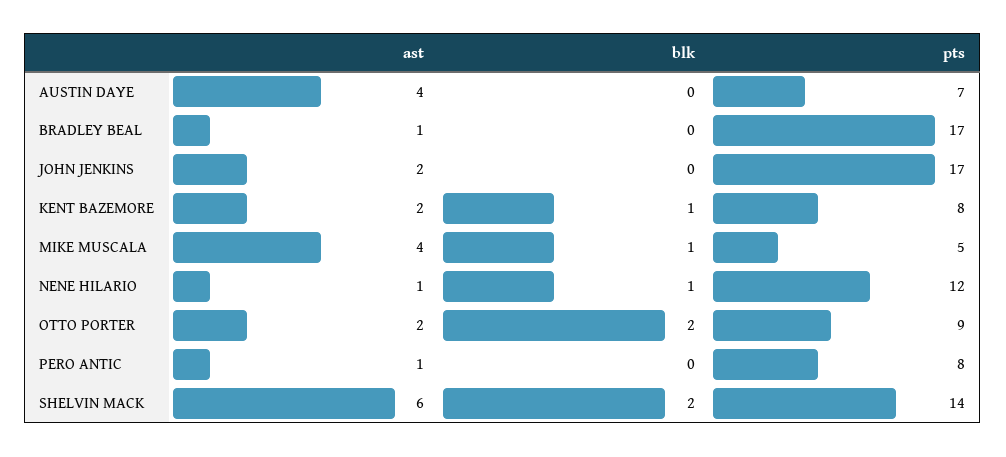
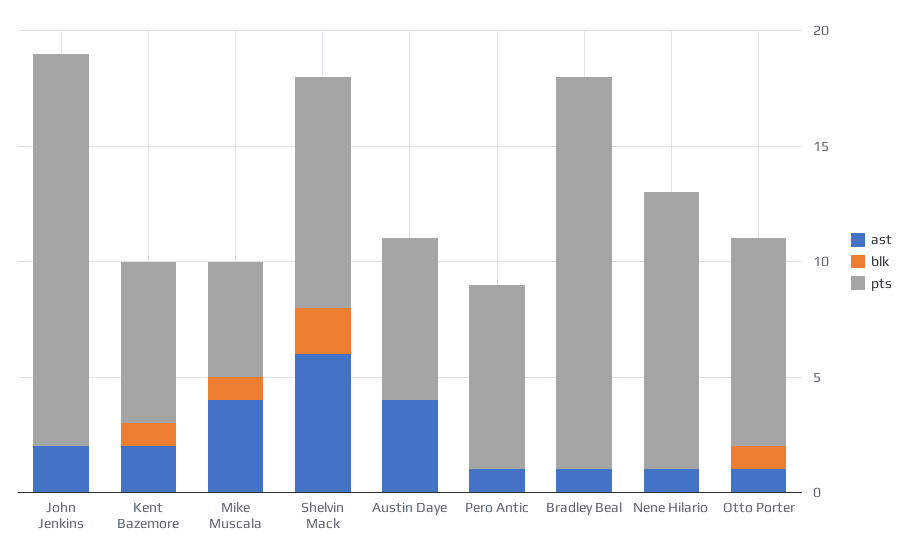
pts, KENT BAZEMORE: 8 -> 7
blk, NENE HILARIO: 1 -> 0
ast, OTTO PORTER: 2 -> 1
blk, OTTO PORTER: 2 -> 1
pts, SHELVIN MACK: 14 -> 10

